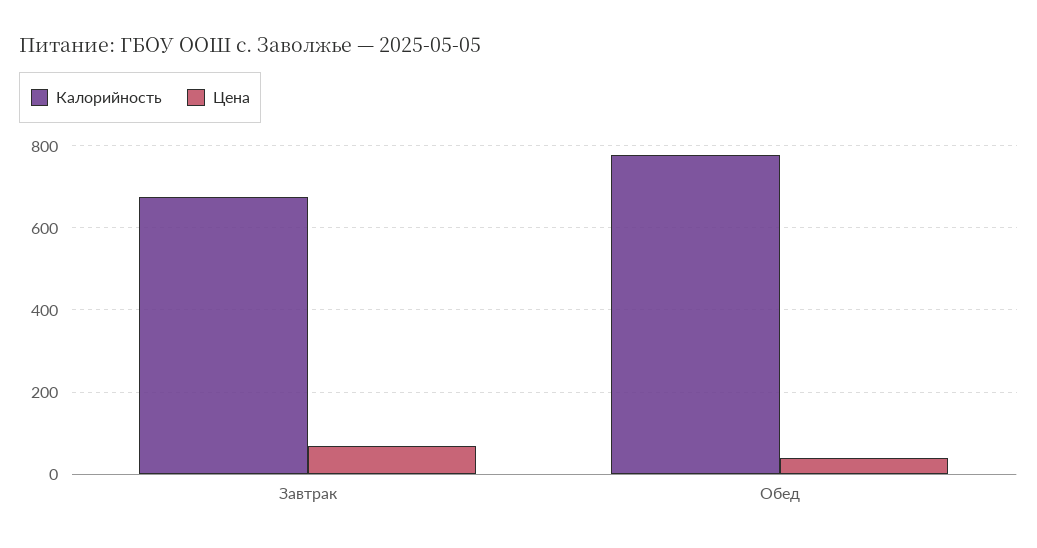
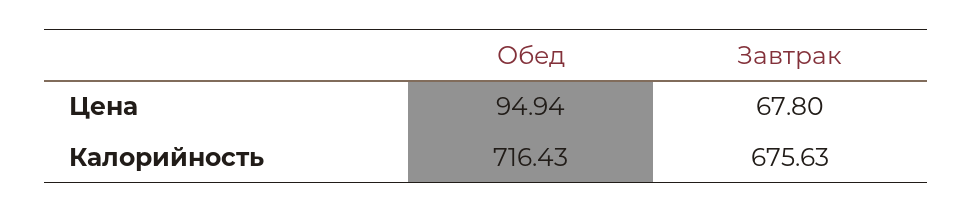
Калорийность, Обед: 780 -> 716.43
Цена, Обед: 40 -> 94.94

